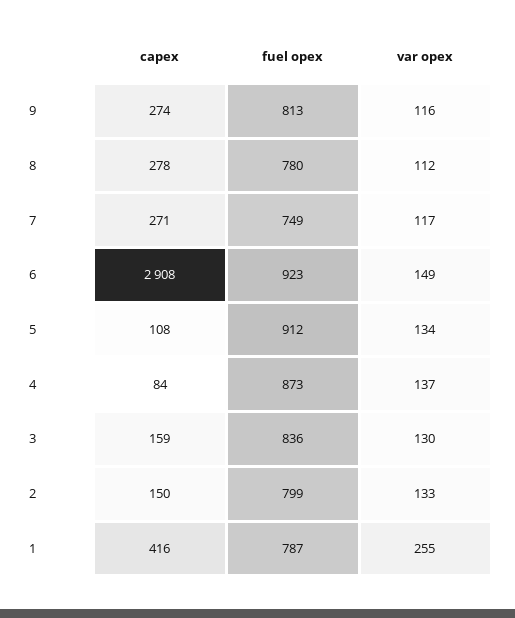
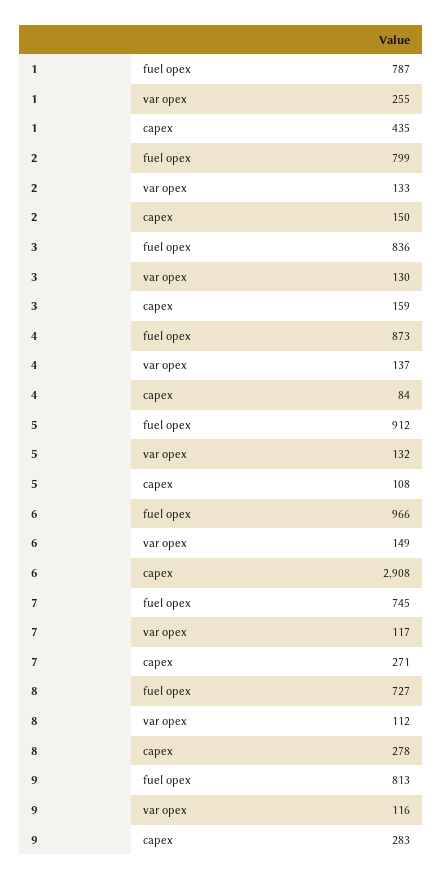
capex, 9: 274 -> 283
fuel opex, 8: 780 -> 727
fuel opex, 7: 749 -> 745
fuel opex, 6: 923 -> 966
var opex, 5: 134 -> 132
capex, 1: 416 -> 435

